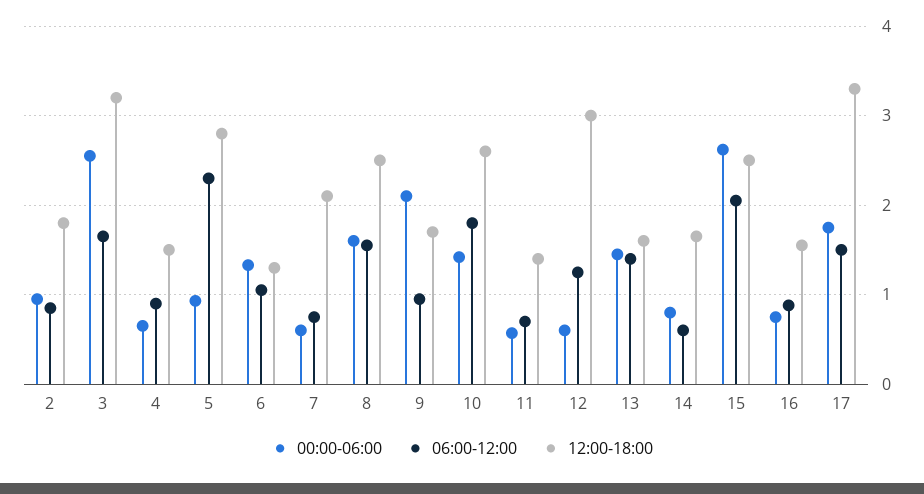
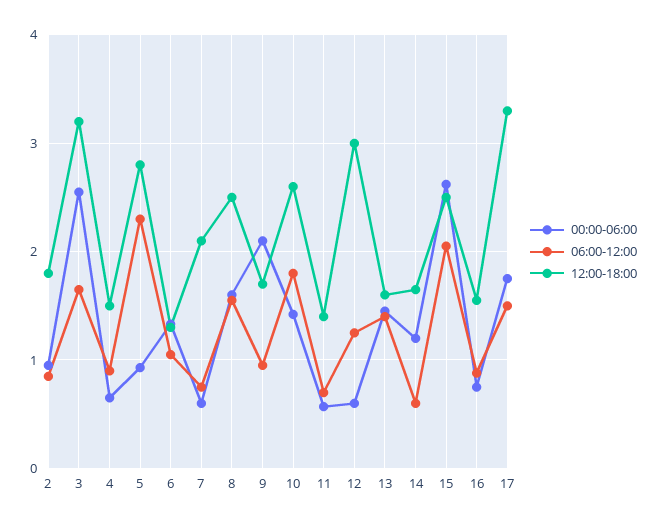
00:00-06:00, 14: 0.8 -> 1.2

